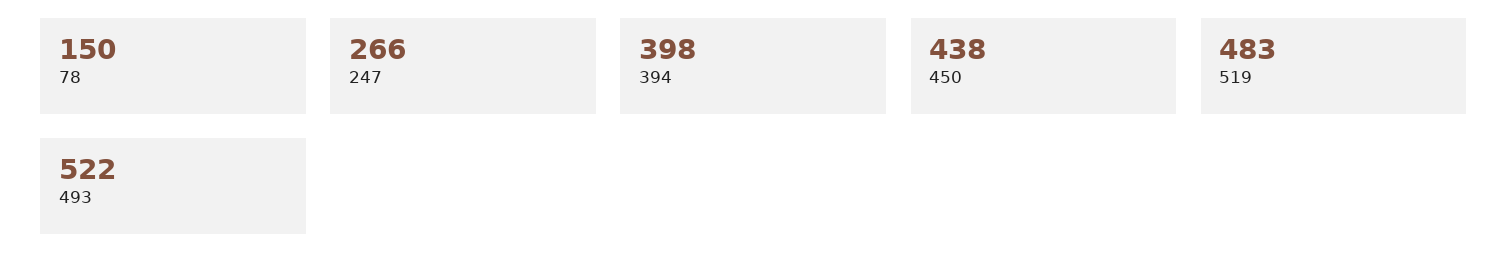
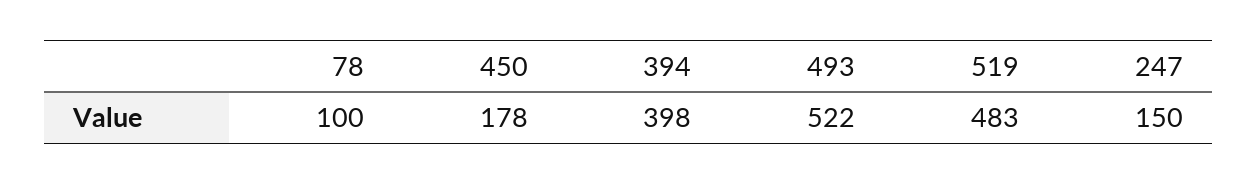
78: 150 -> 100
247: 266 -> 150
450: 438 -> 178

